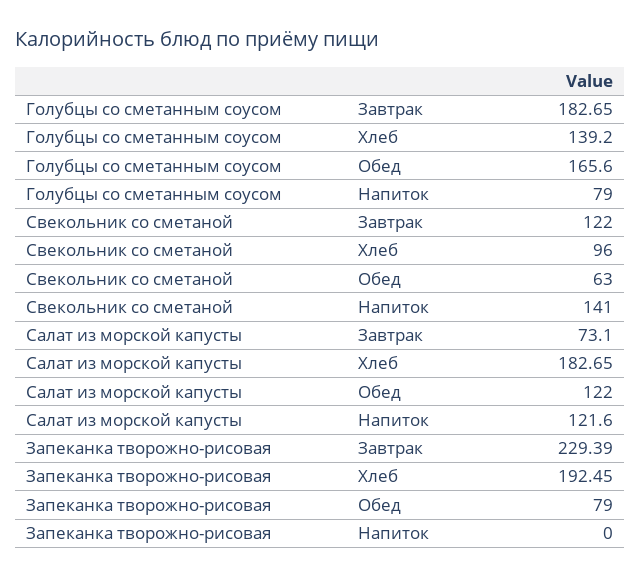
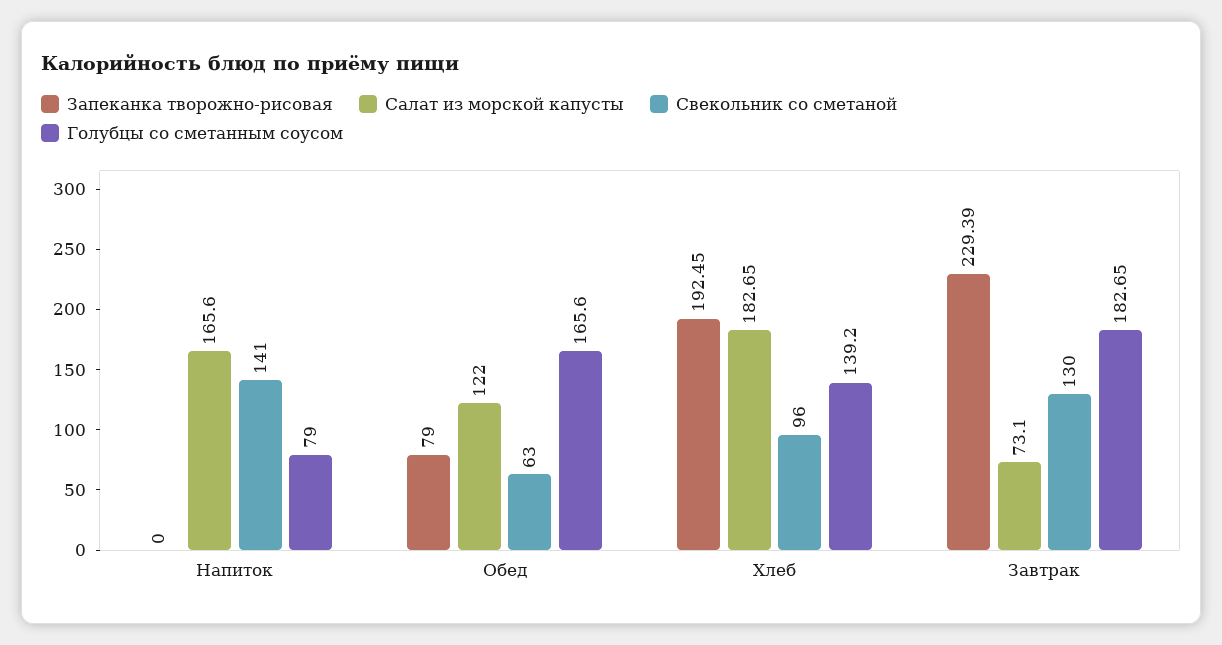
Свекольник со сметаной, Завтрак: 122 -> 130
Салат из морской капусты, Напиток: 121.6 -> 165.6

